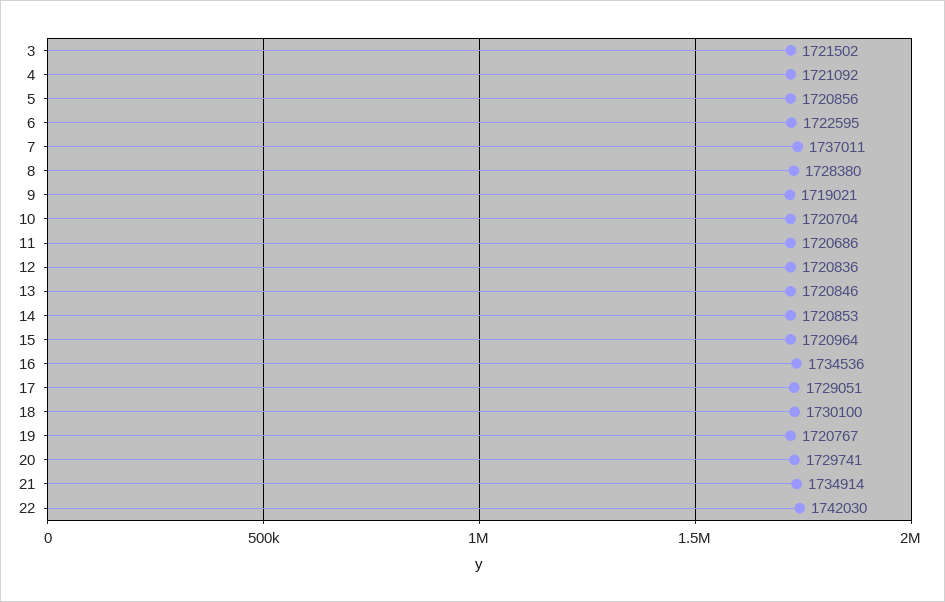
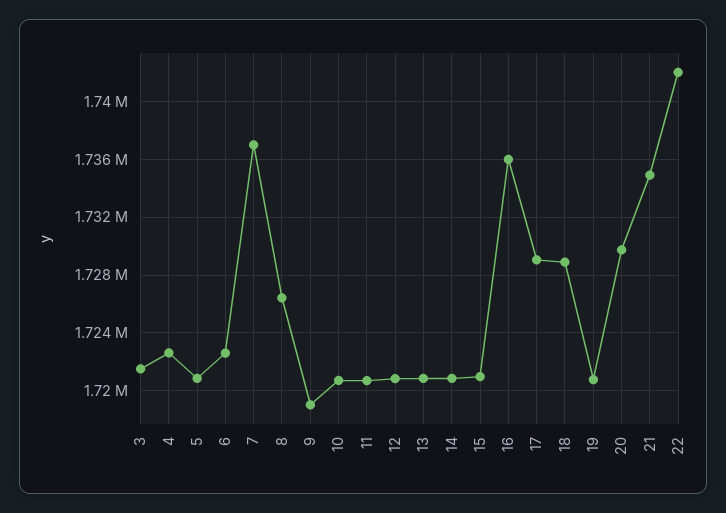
4: 1721092 -> 1722500
8: 1728380 -> 1726500
16: 1734536 -> 1736000
18: 1730100 -> 1729000

